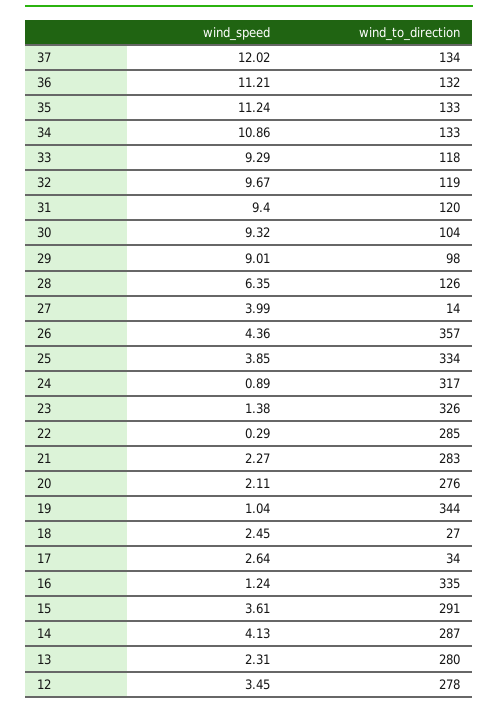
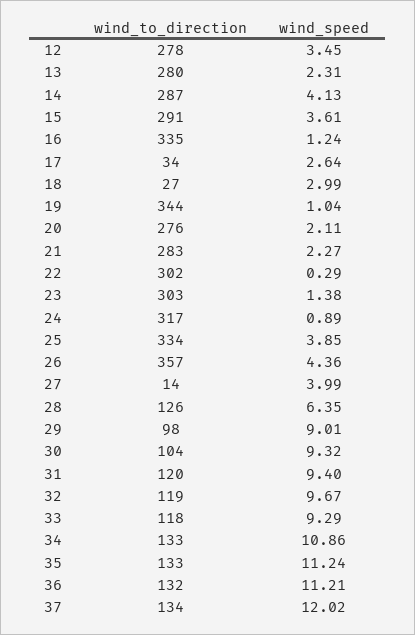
wind_to_direction, 23: 326 -> 303
wind_to_direction, 22: 285 -> 302
wind_speed, 18: 2.45 -> 2.99

